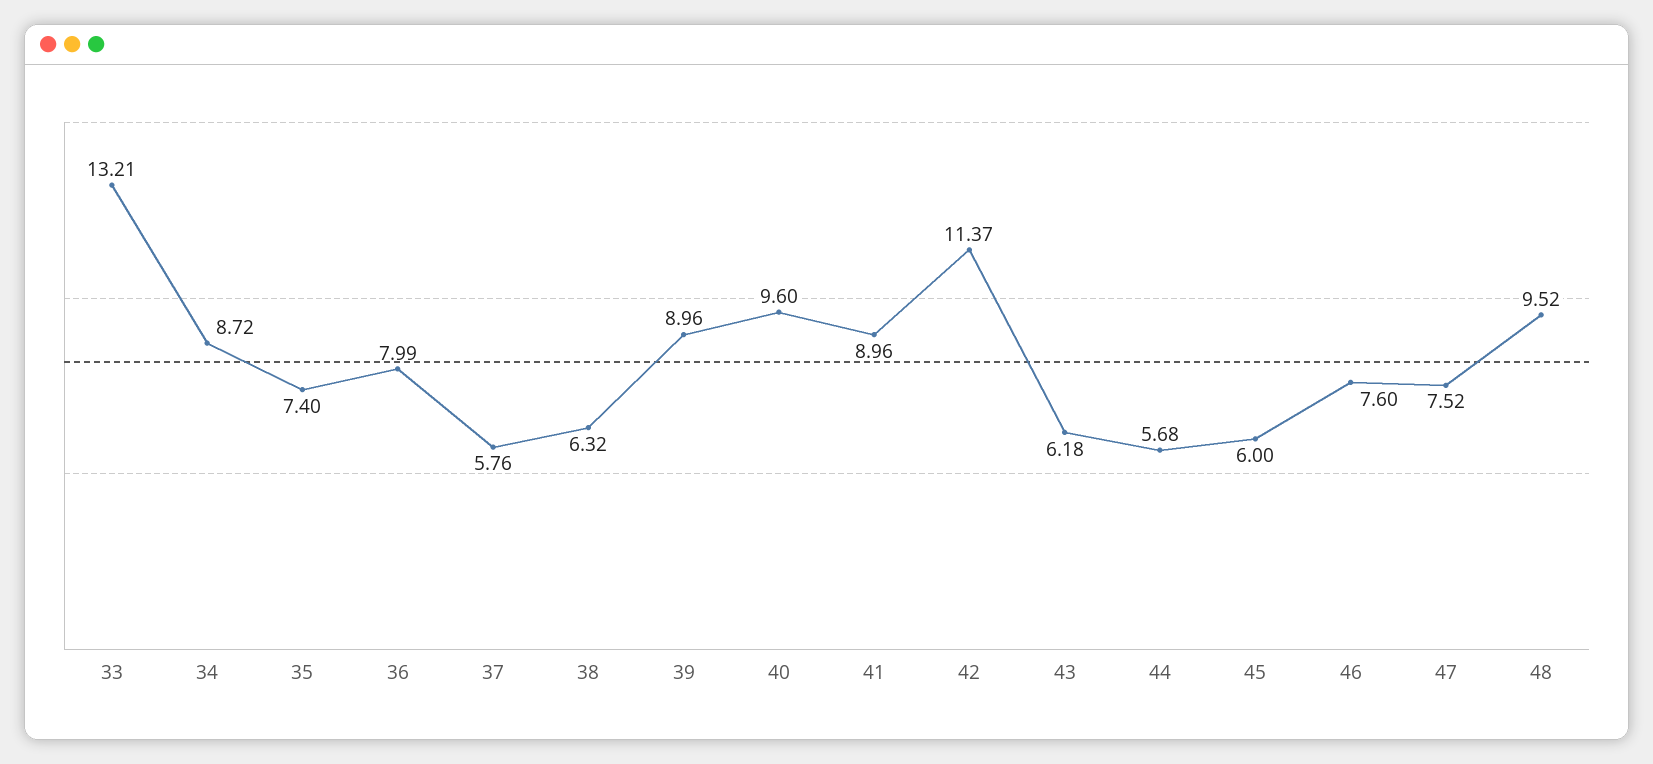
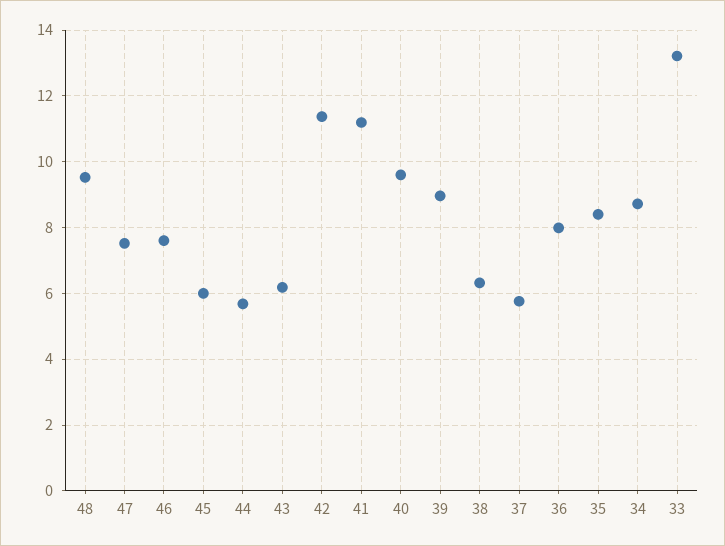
35: 7.4 -> 8.4
41: 8.96 -> 11.2

